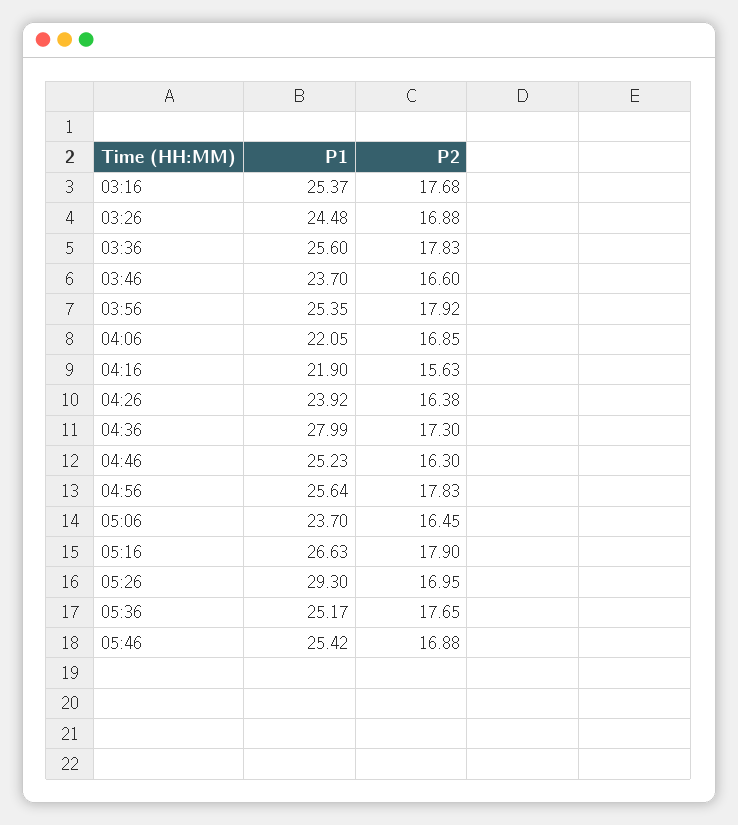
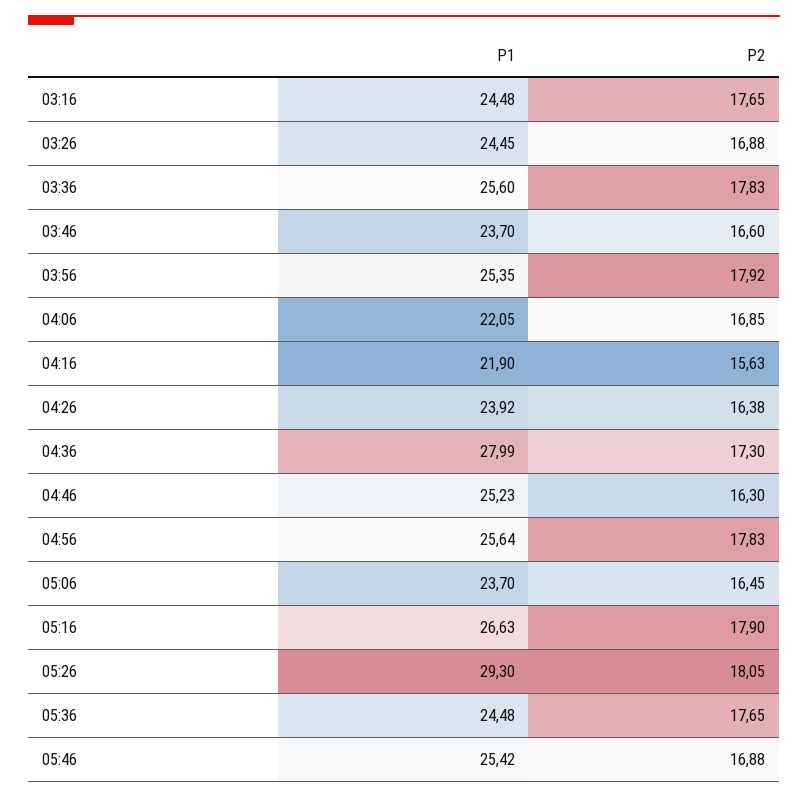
P1, 03:16: 25.37 -> 24.48
P2, 03:16: 17.68 -> 17.65
P1, 03:26: 24.48 -> 24.45
P2, 05:26: 16.95 -> 18.05
P1, 05:36: 25.17 -> 24.48

